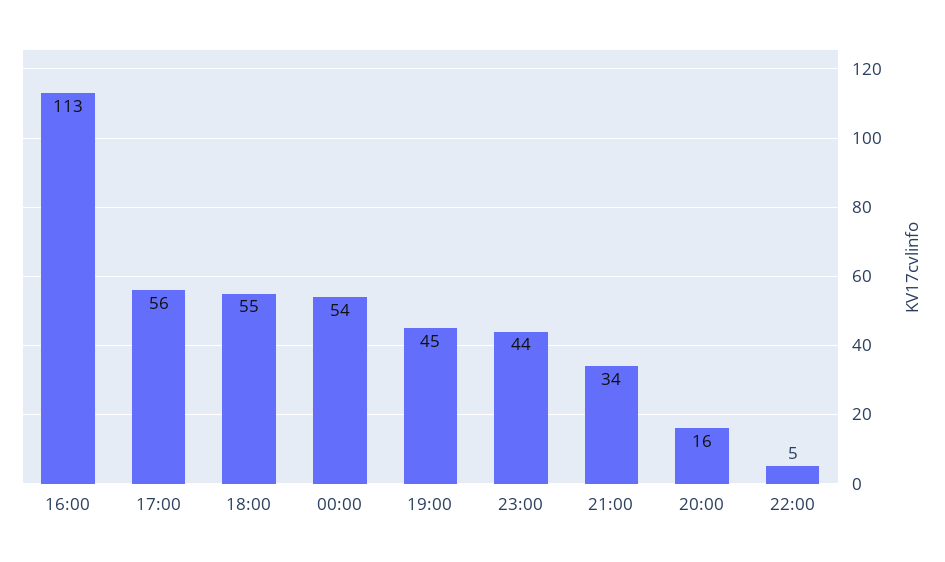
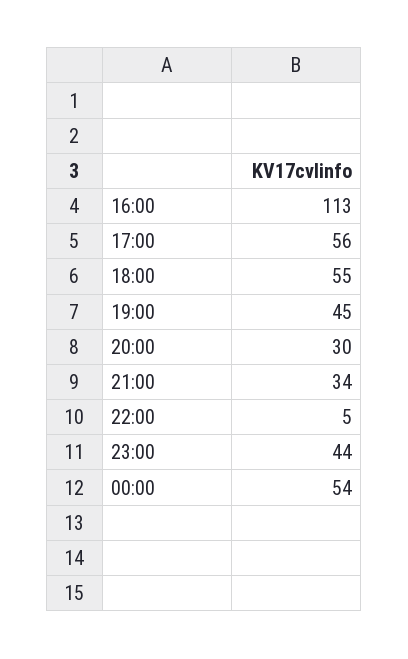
20:00: 16 -> 30

